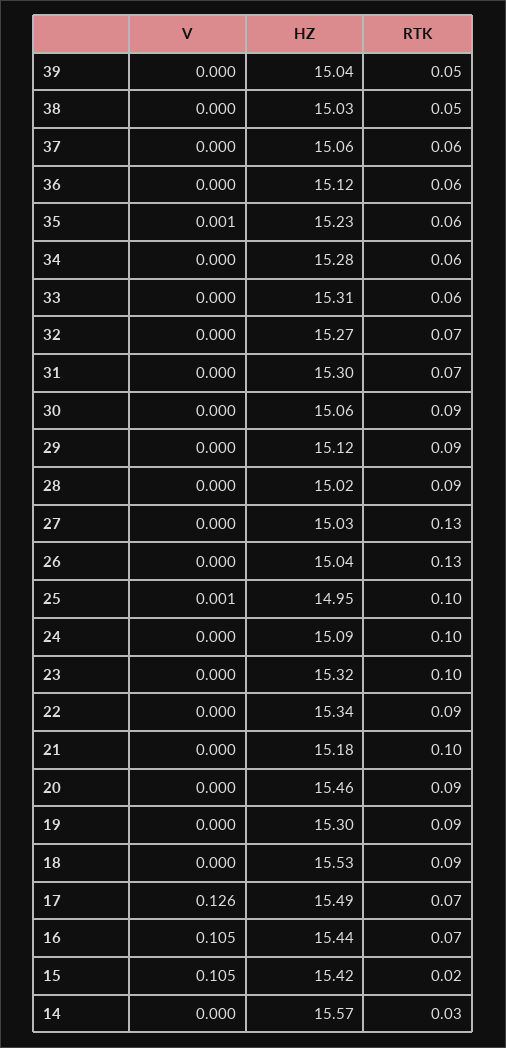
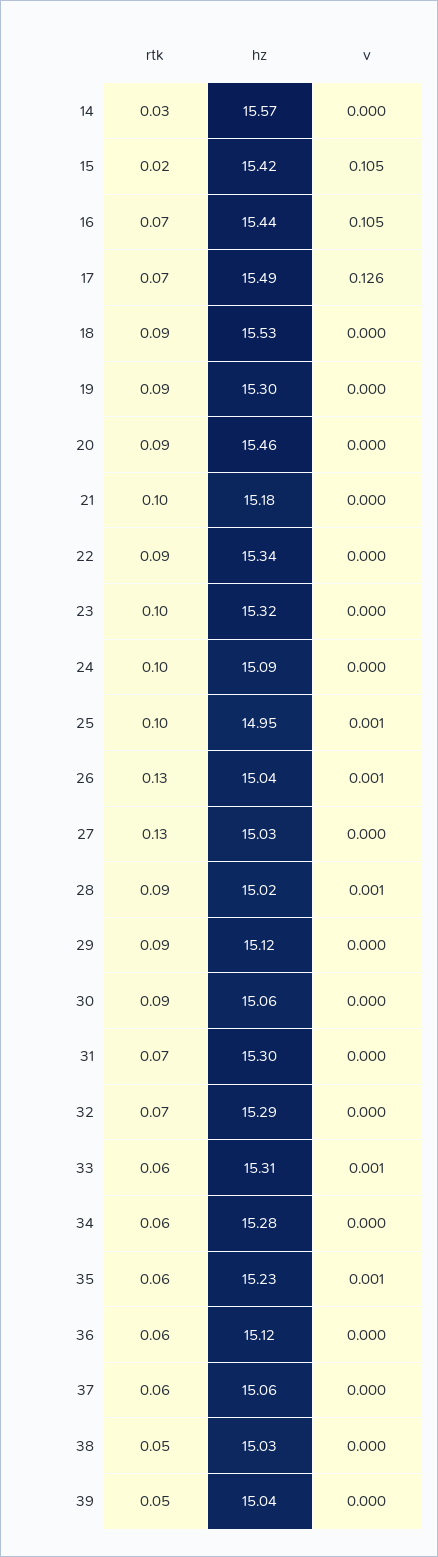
V, 33: 0 -> 0.001
HZ, 32: 15.27 -> 15.29
V, 28: 0 -> 0.001
V, 26: 0 -> 0.001

